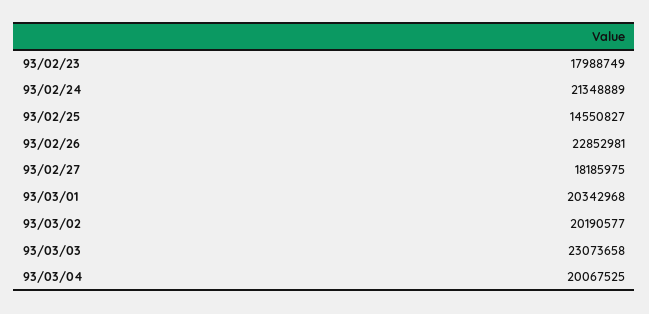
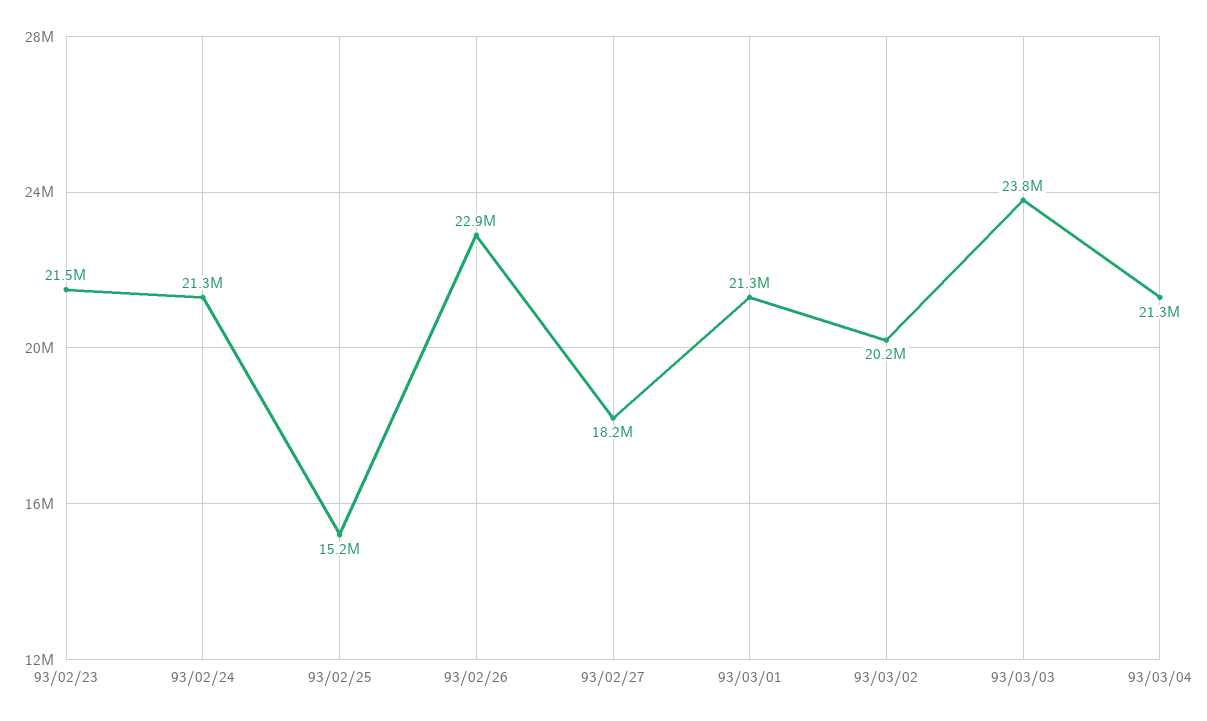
93/02/23: 17988749 -> 21500000
93/02/25: 14550827 -> 15200000
93/03/01: 20342968 -> 21300000
93/03/03: 23073658 -> 23800000
93/03/04: 20067525 -> 21300000

